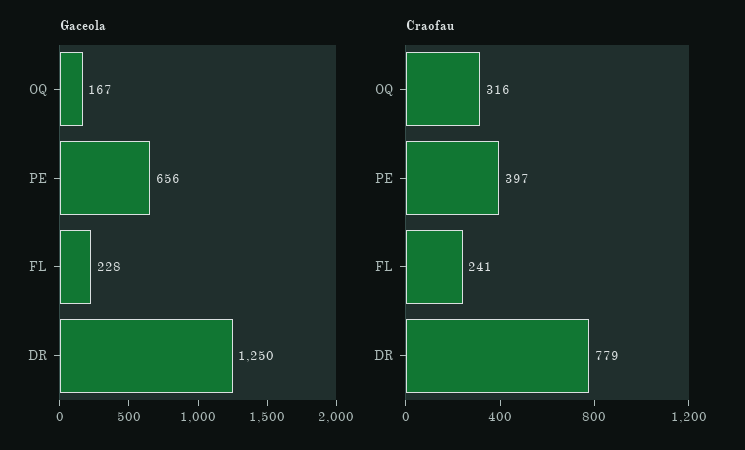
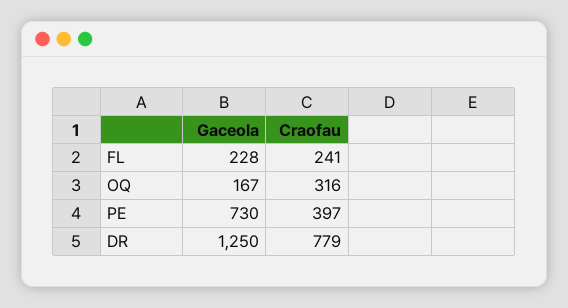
Gaceola, PE: 656 -> 730

